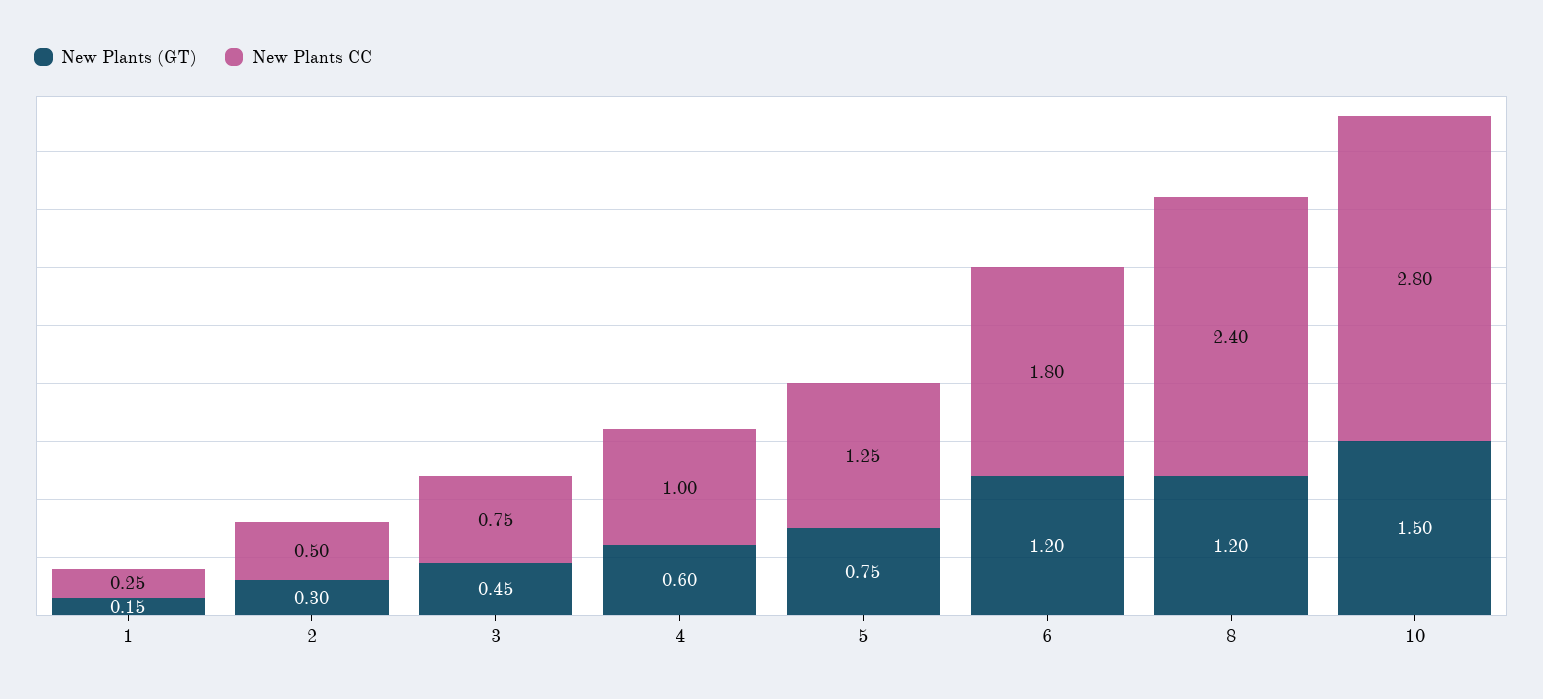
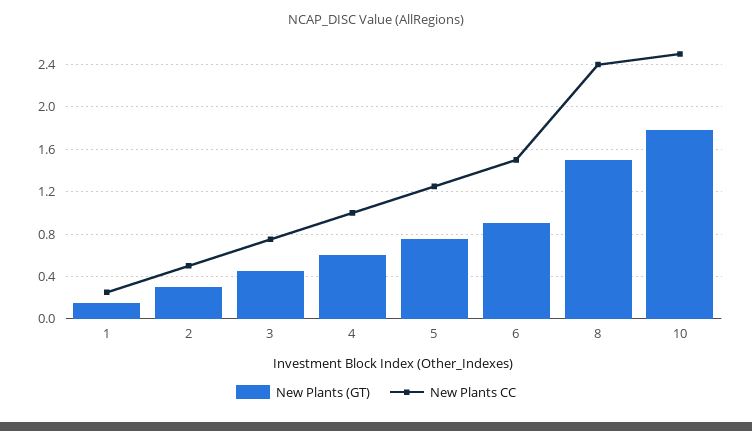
New Plants (GT), 6: 1.2 -> 0.9
New Plants CC, 6: 1.8 -> 1.5
New Plants (GT), 8: 1.2 -> 1.5
New Plants (GT), 10: 1.5 -> 1.8
New Plants CC, 10: 2.8 -> 2.5

